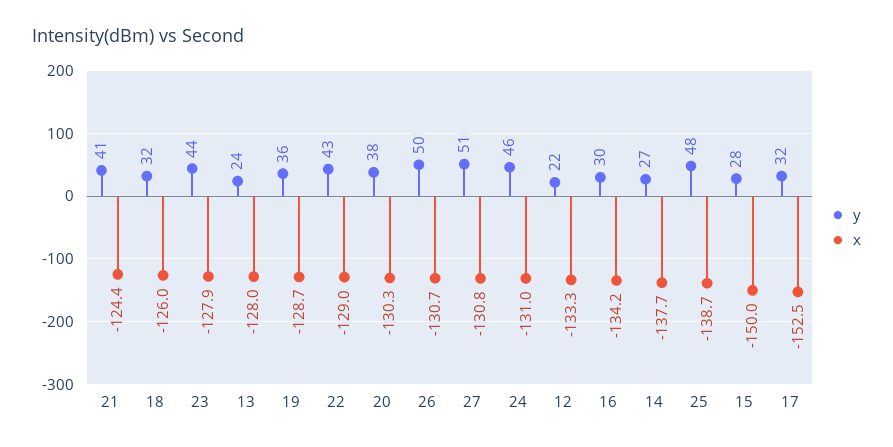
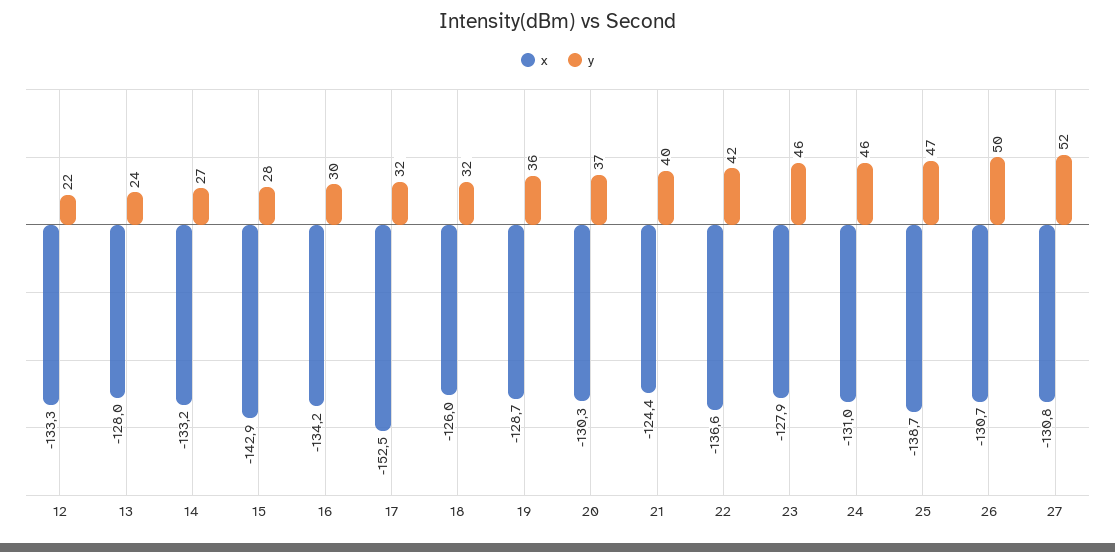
y, 21: 41 -> 40
y, 23: 44 -> 46
y, 22: 43 -> 42
x, 22: -129 -> -136.6
y, 20: 38 -> 37
y, 27: 51 -> 52
x, 14: -137.7 -> -133.2
y, 25: 48 -> 47
x, 15: -150 -> -142.9

